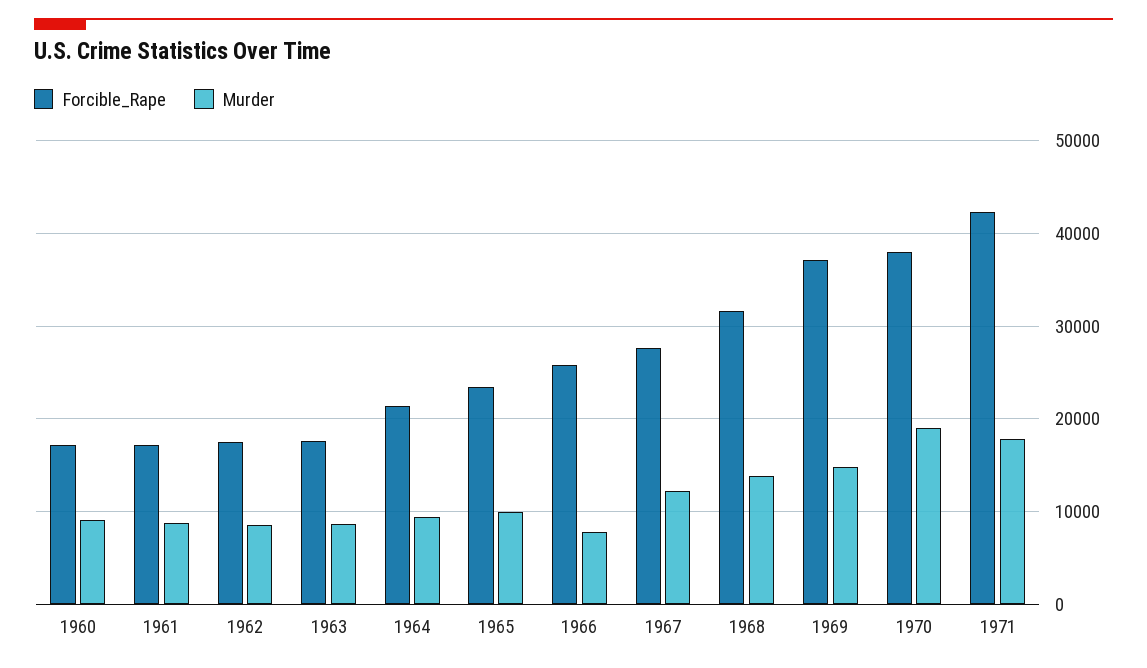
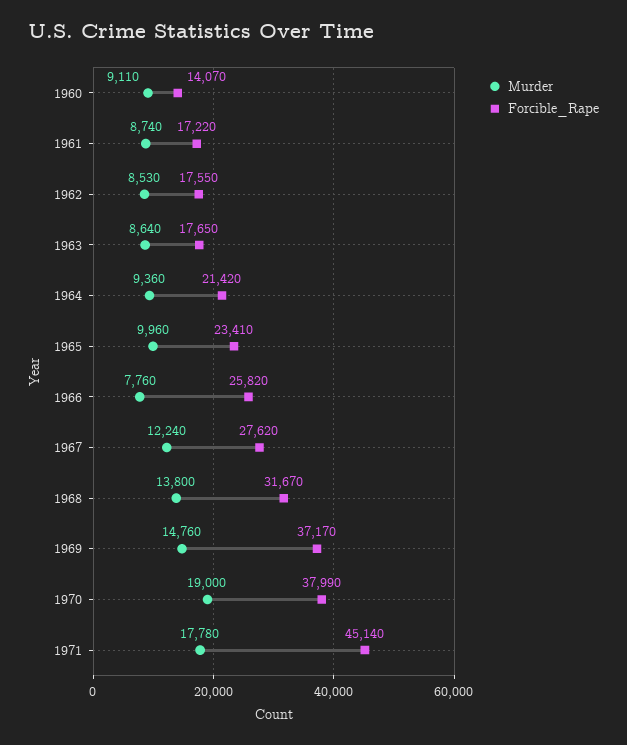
Forcible_Rape, 1960: 17000 -> 14070
Forcible_Rape, 1971: 42000 -> 45140

